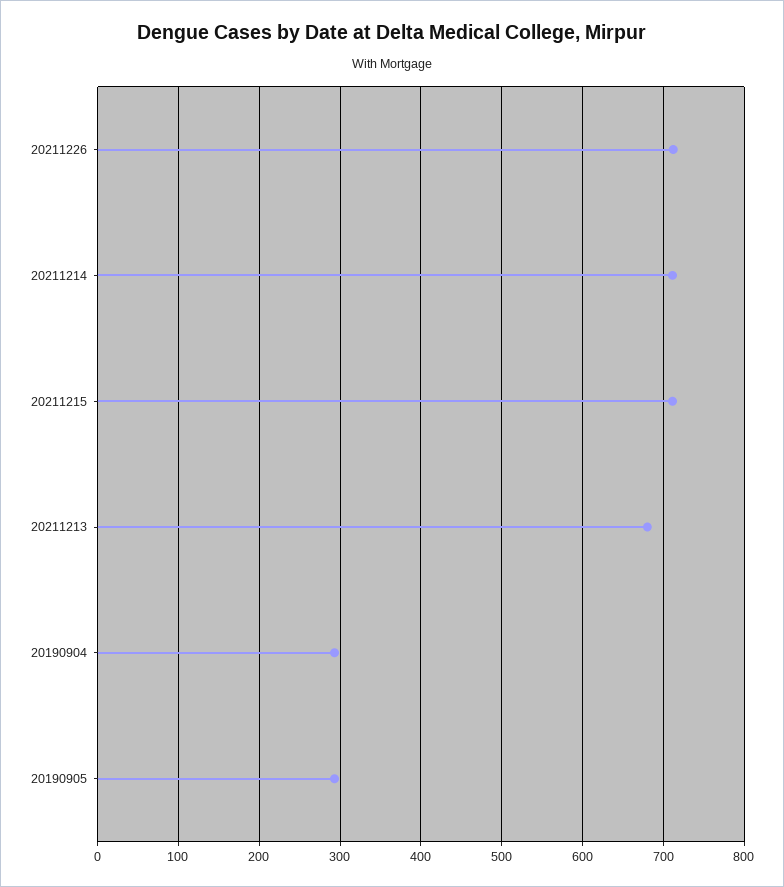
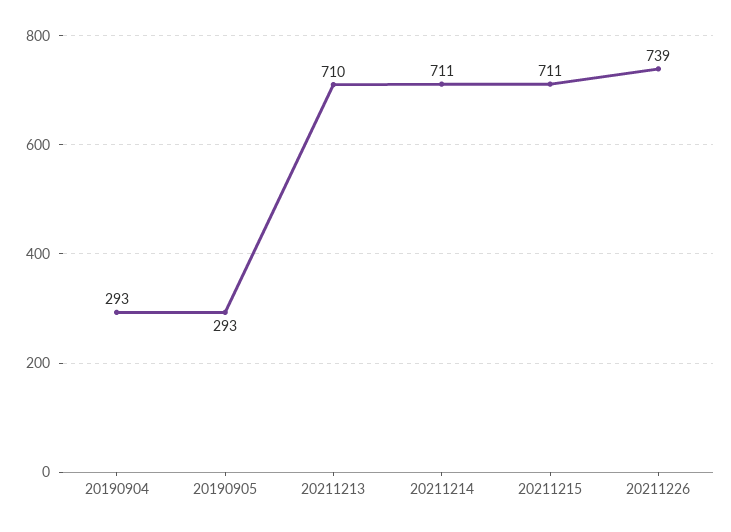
20211226: 710 -> 739
20211213: 680 -> 710

